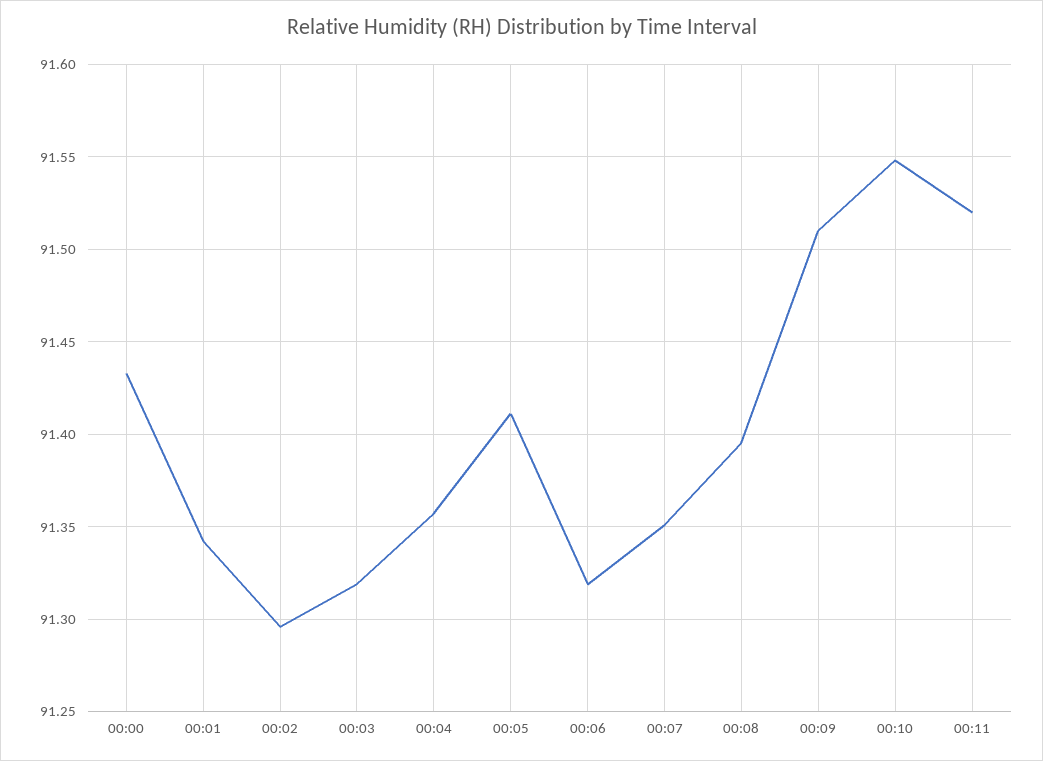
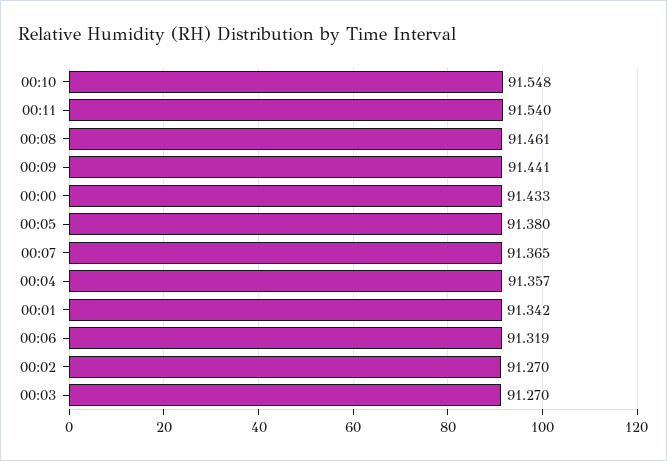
00:02: 91.295 -> 91.27
00:03: 91.32 -> 91.27
00:05: 91.41 -> 91.38
00:07: 91.35 -> 91.365
00:08: 91.395 -> 91.461
00:09: 91.51 -> 91.441
00:11: 91.52 -> 91.54

